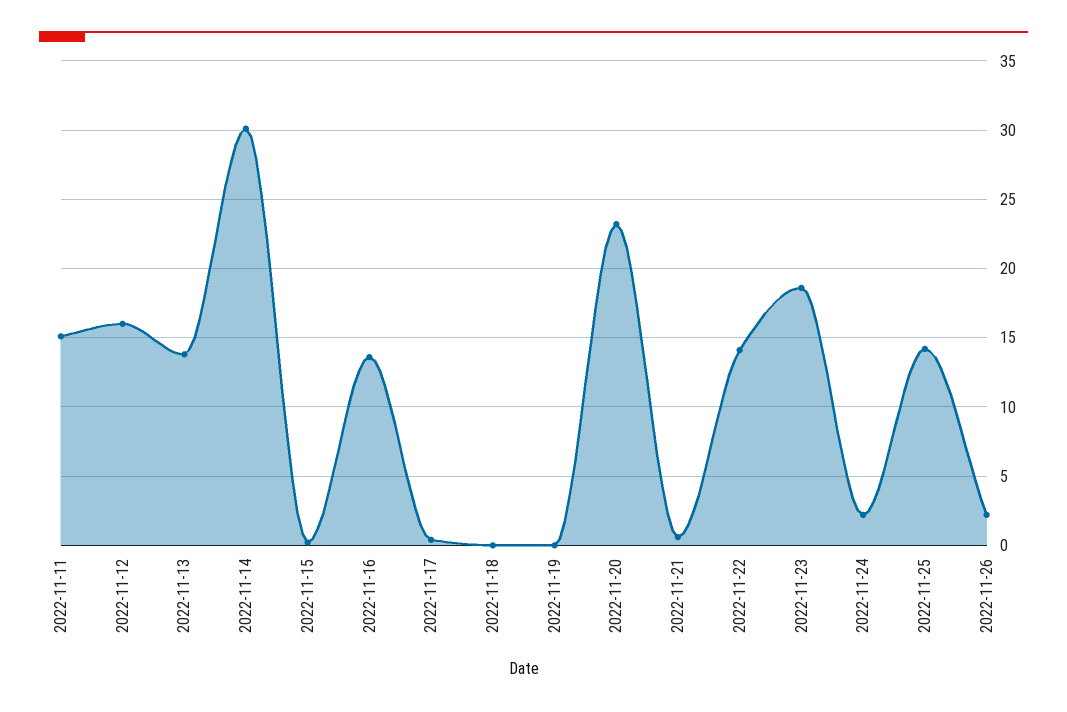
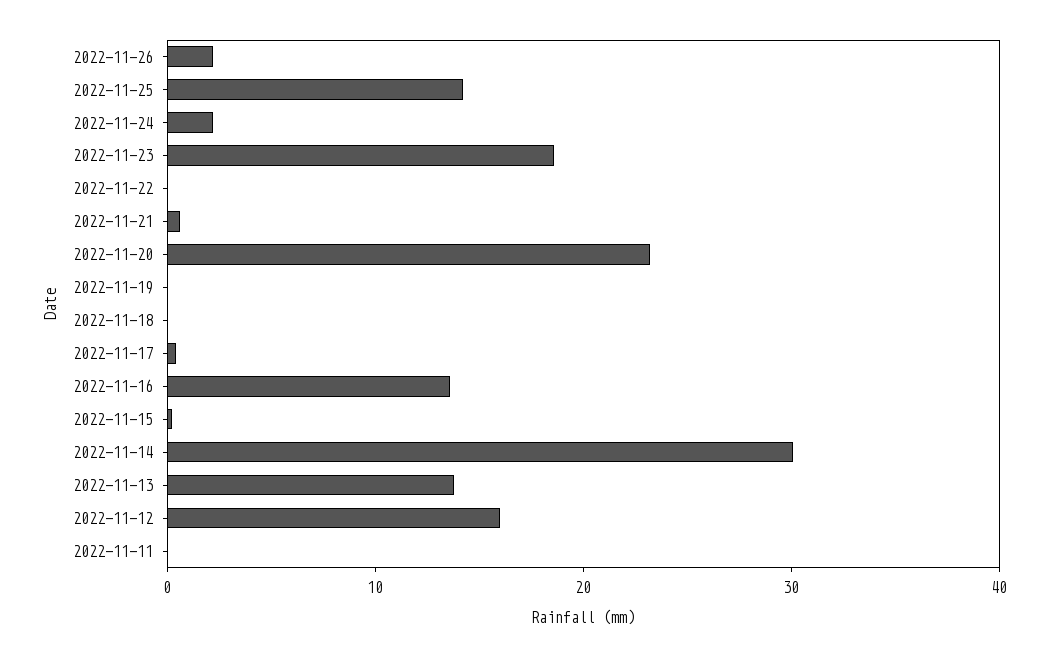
2022-11-11: 15 -> 0
2022-11-22: 14 -> 0

